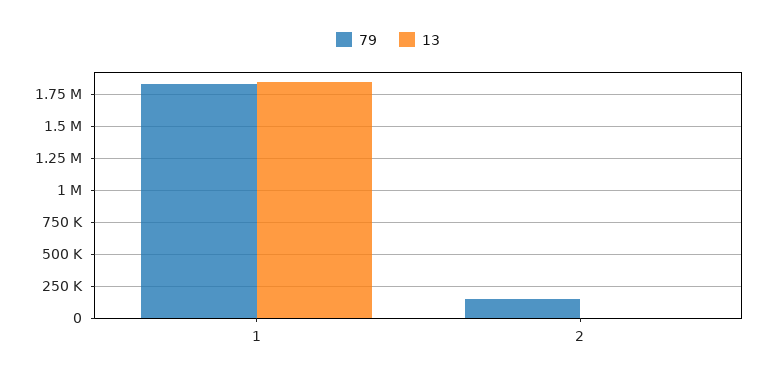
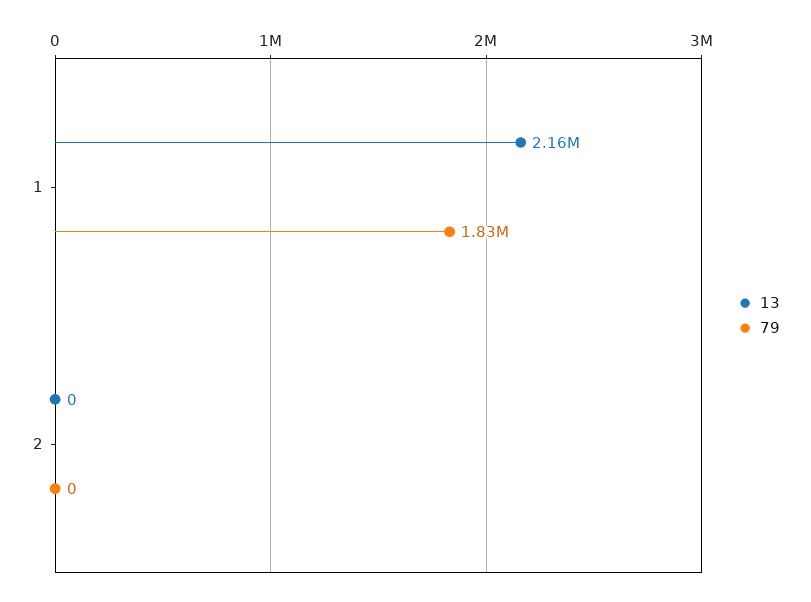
13, 1: 1850000 -> 2160000
79, 2: 150000 -> 0

